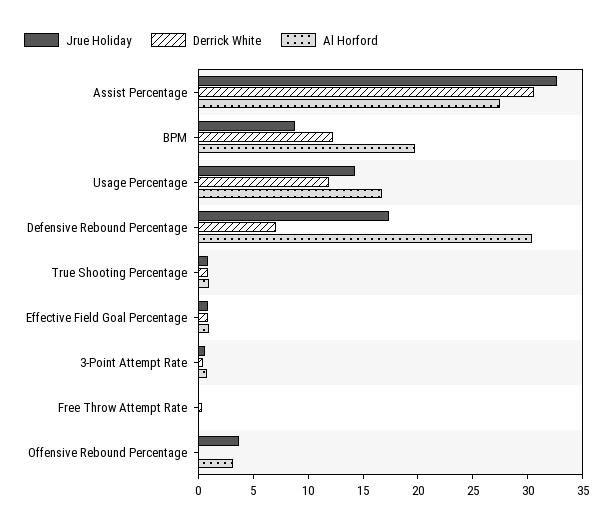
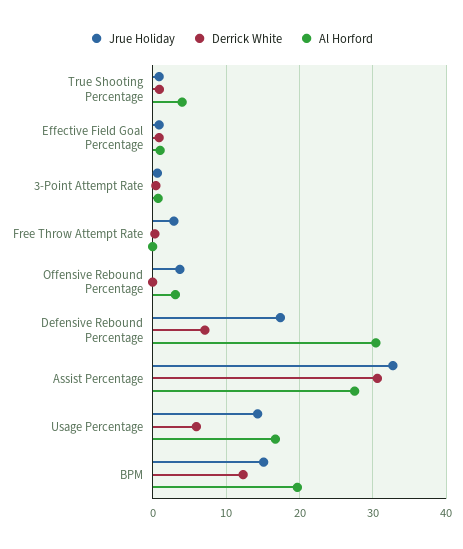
Jrue Holiday, BPM: 9 -> 15
Derrick White, Usage Percentage: 12 -> 6
Al Horford, True Shooting Percentage: 1 -> 4
Jrue Holiday, Free Throw Attempt Rate: 0 -> 3

